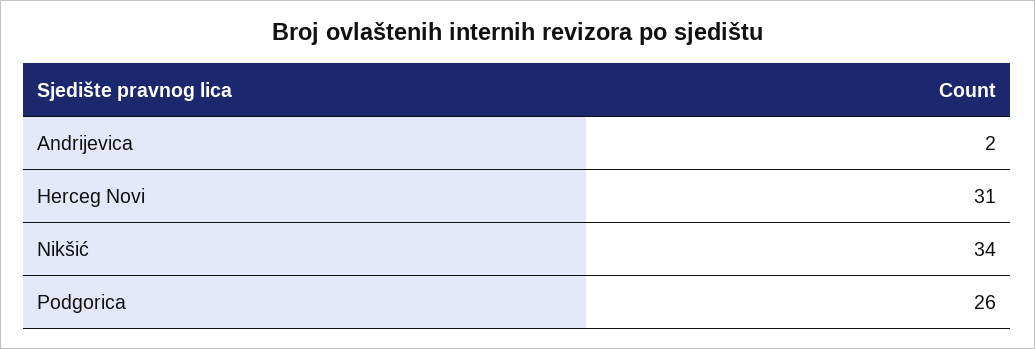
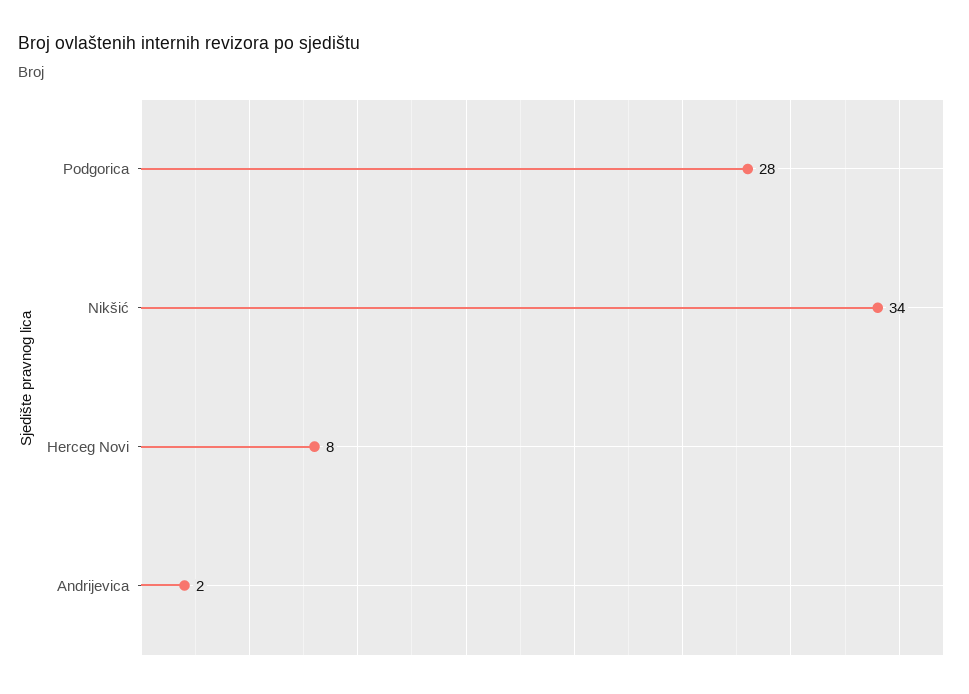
Herceg Novi: 31 -> 8
Podgorica: 26 -> 28

